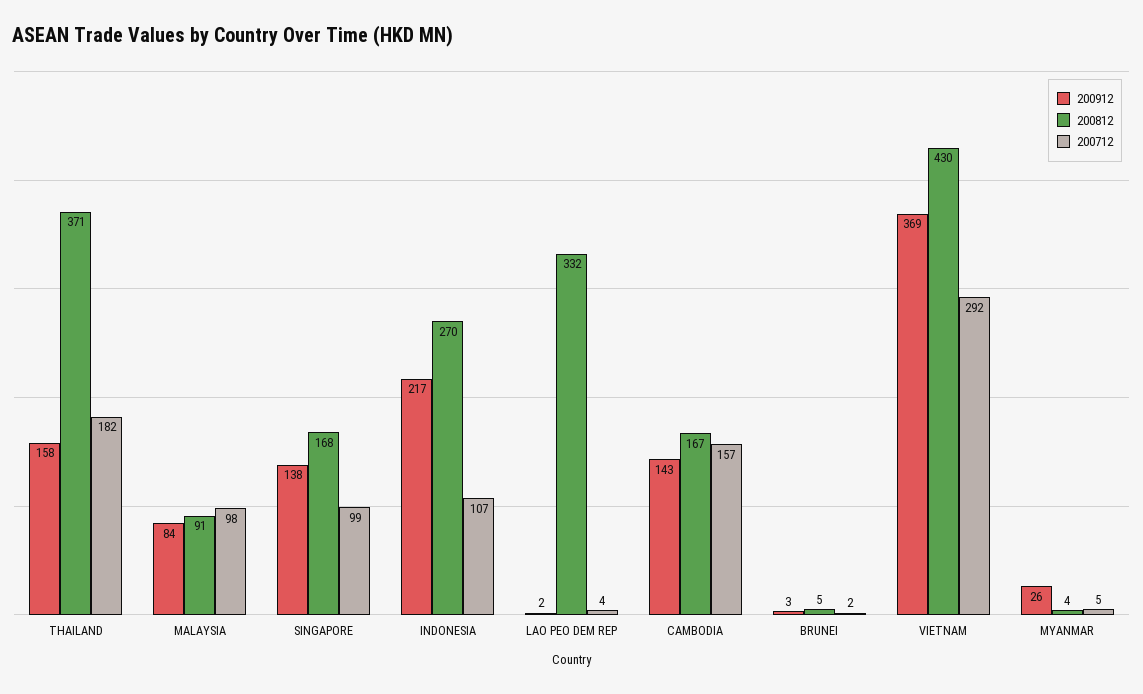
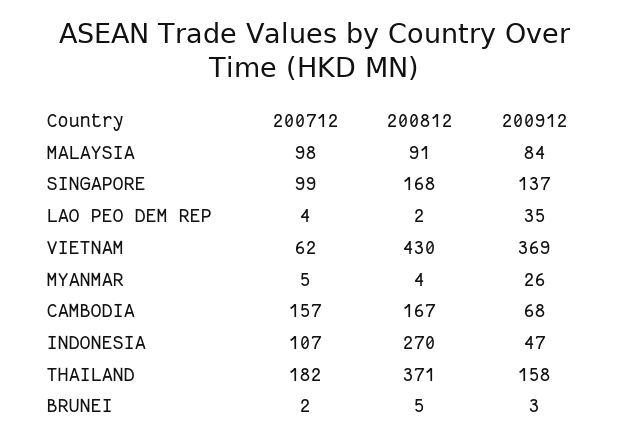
200912, SINGAPORE: 138 -> 137
200912, INDONESIA: 217 -> 47
200912, LAO PEO DEM REP: 2 -> 35
200812, LAO PEO DEM REP: 332 -> 2
200912, CAMBODIA: 143 -> 68
200712, VIETNAM: 292 -> 62

